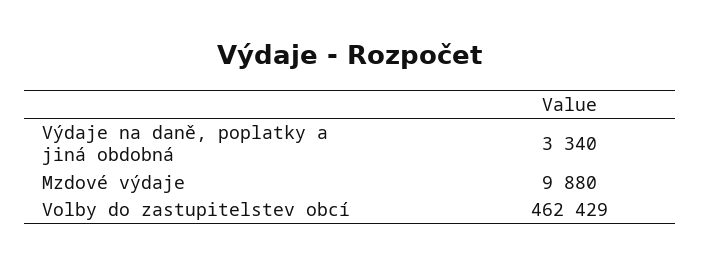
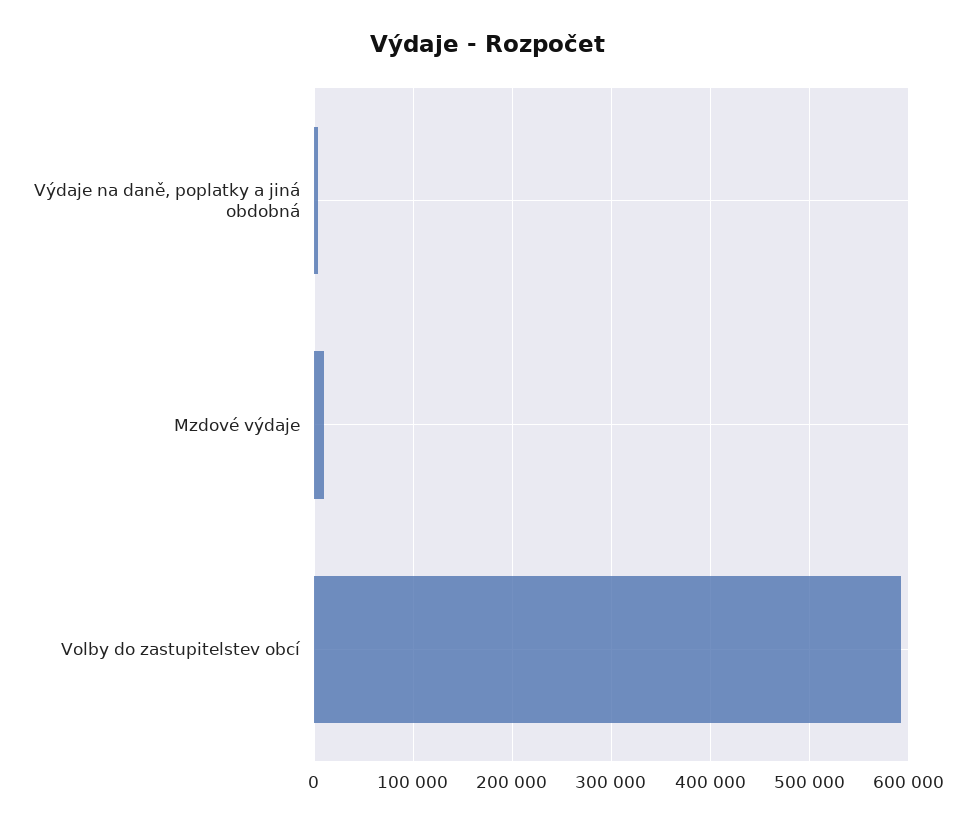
Volby do zastupitelstev obcí: 462429 -> 590000

